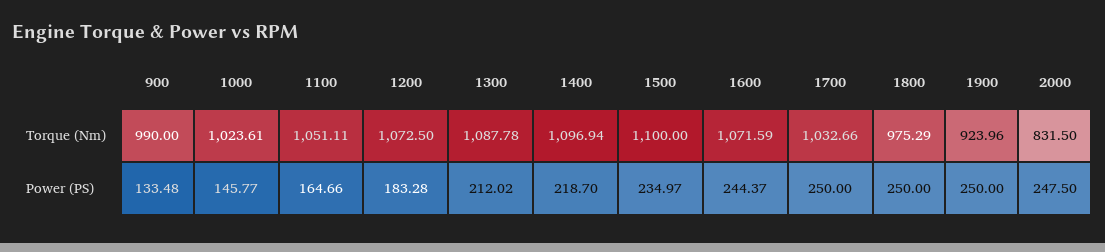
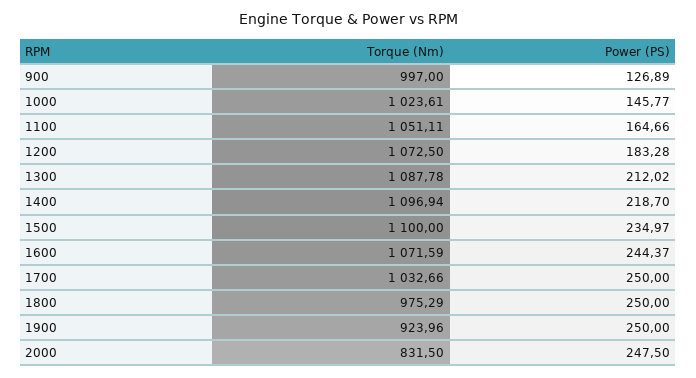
900, Torque (Nm): 990 -> 997
900, Power (PS): 133.48 -> 126.89

